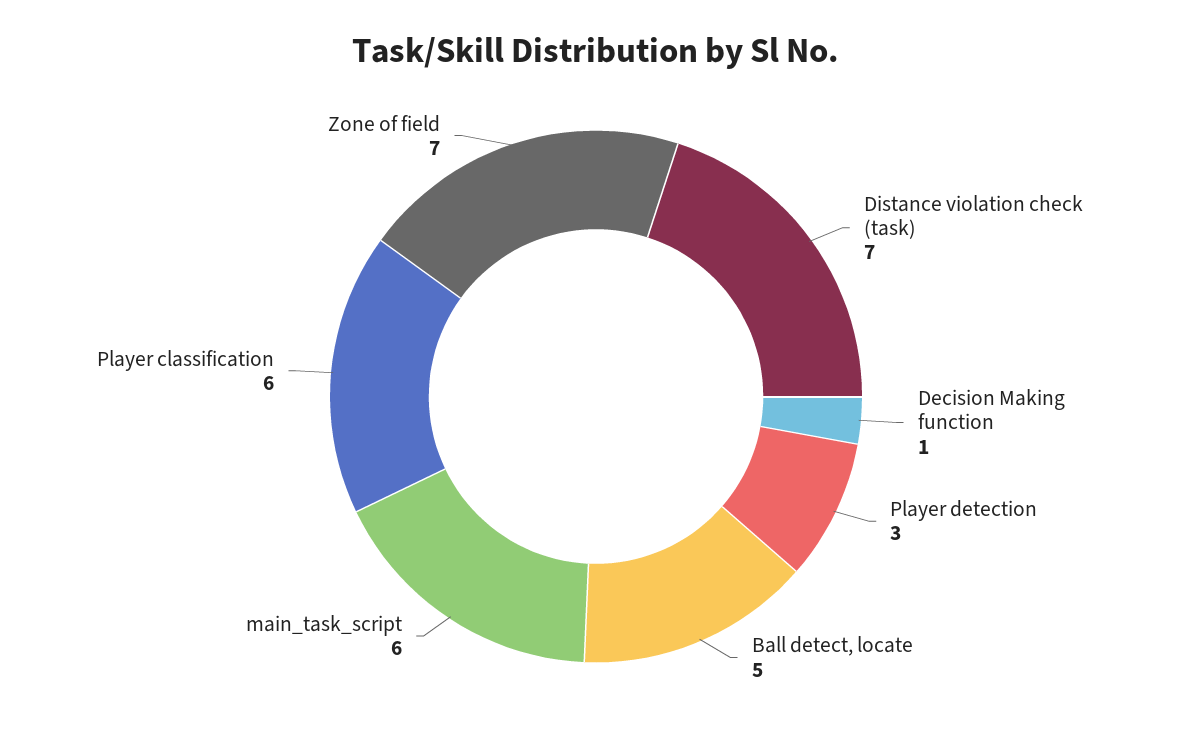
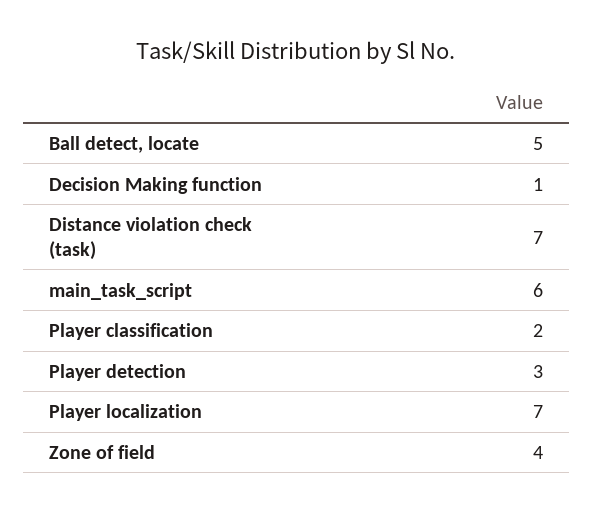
Player classification: 6 -> 2
Zone of field: 7 -> 4
Player localization: none -> 7

